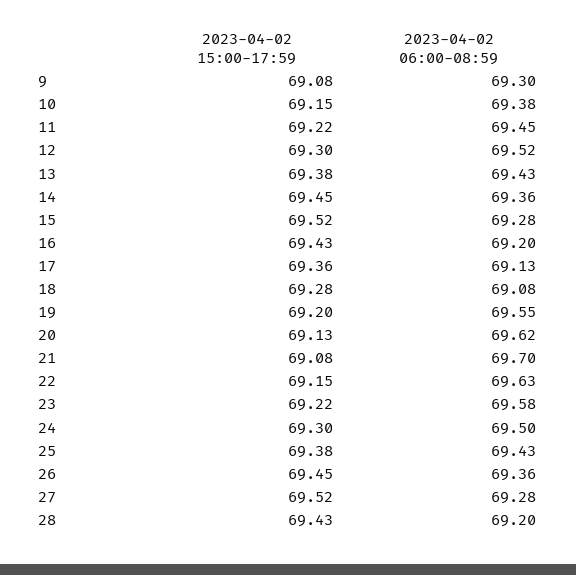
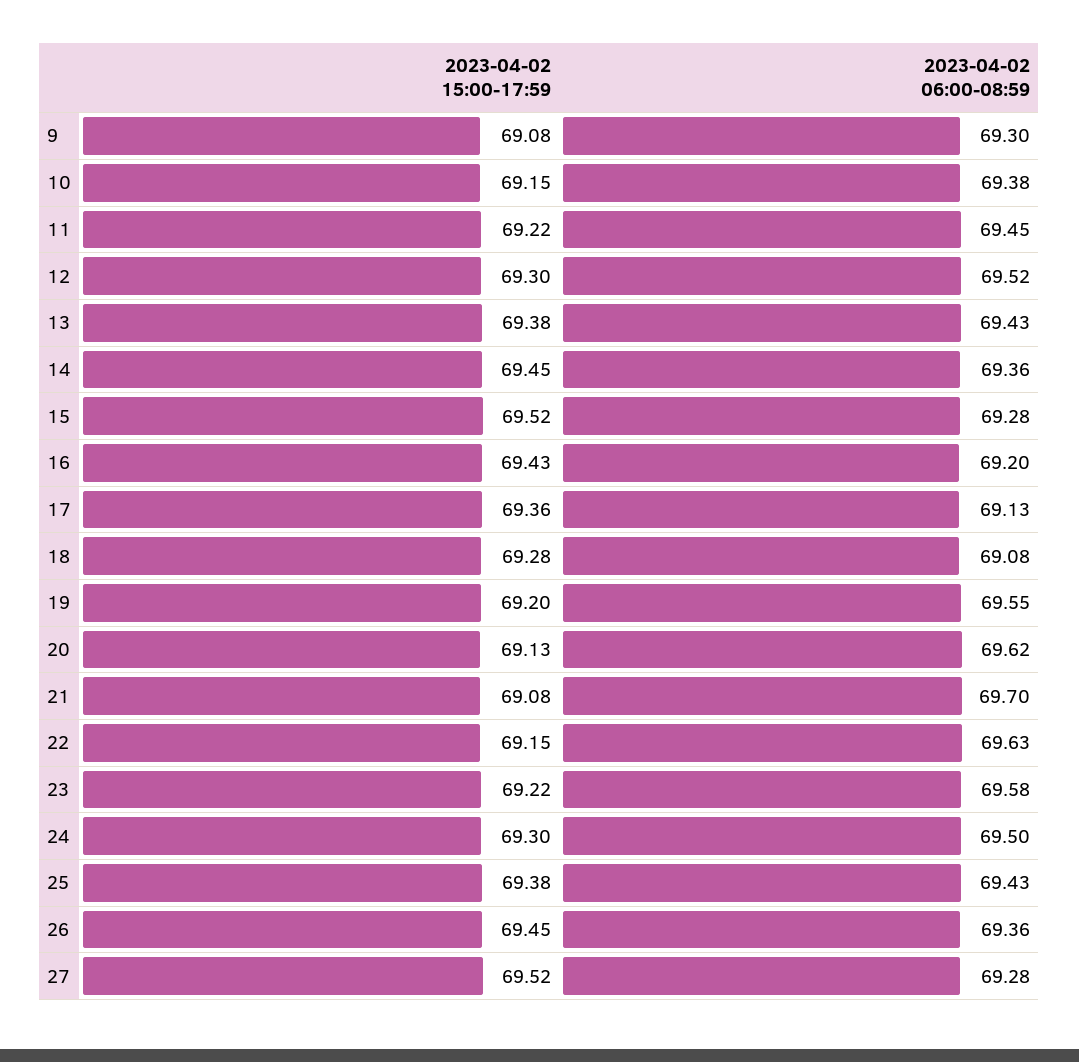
2023-04-02 15:00-17:59, 28: 69.43 -> none
2023-04-02 06:00-08:59, 28: 69.2 -> none

